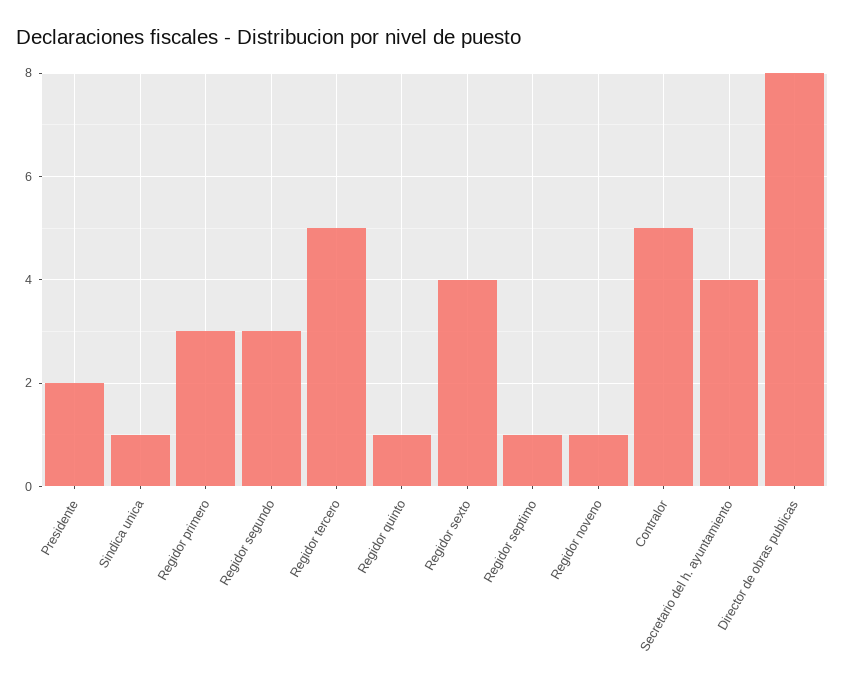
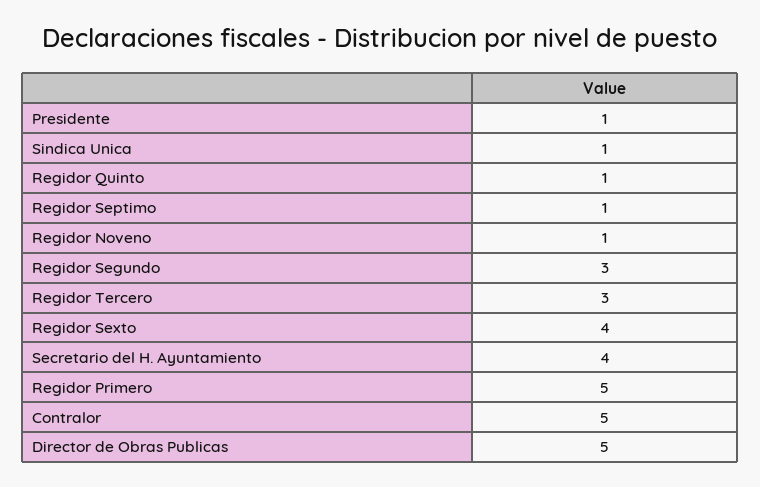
Presidente: 2 -> 1
Regidor primero: 3 -> 5
Regidor tercero: 5 -> 3
Director de obras publicas: 8 -> 5

